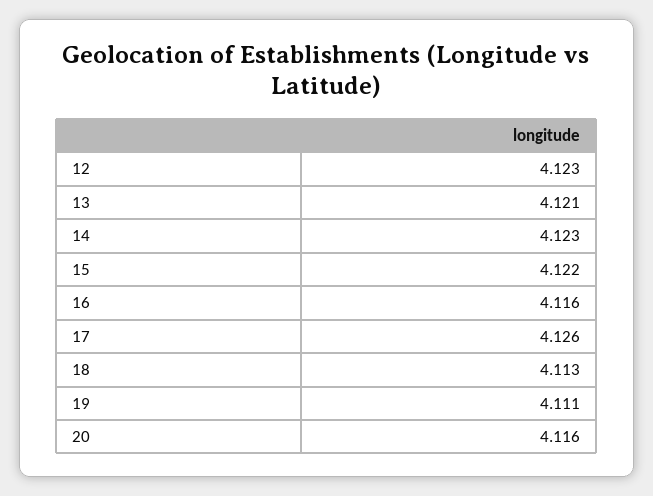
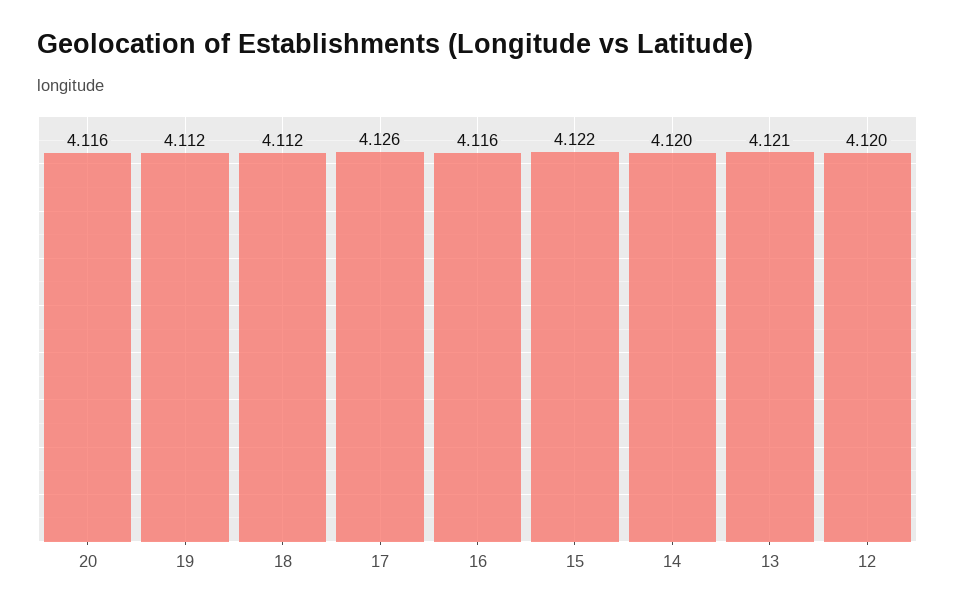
12: 4.123 -> 4.12
14: 4.123 -> 4.12
18: 4.113 -> 4.112
19: 4.111 -> 4.112

